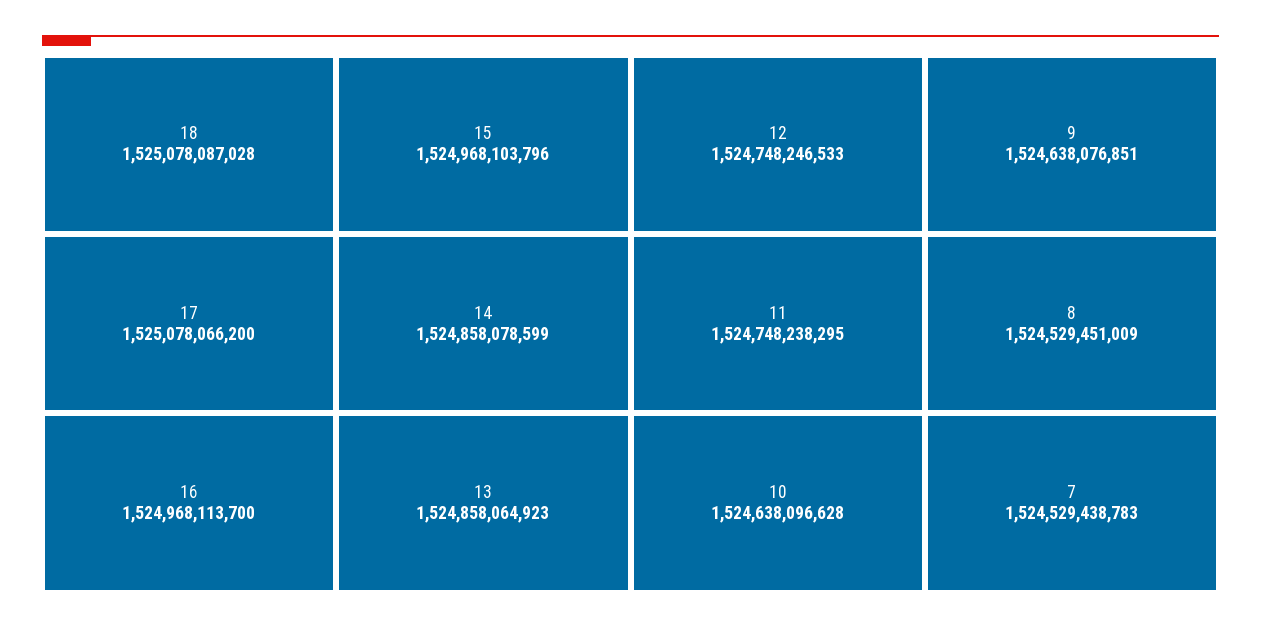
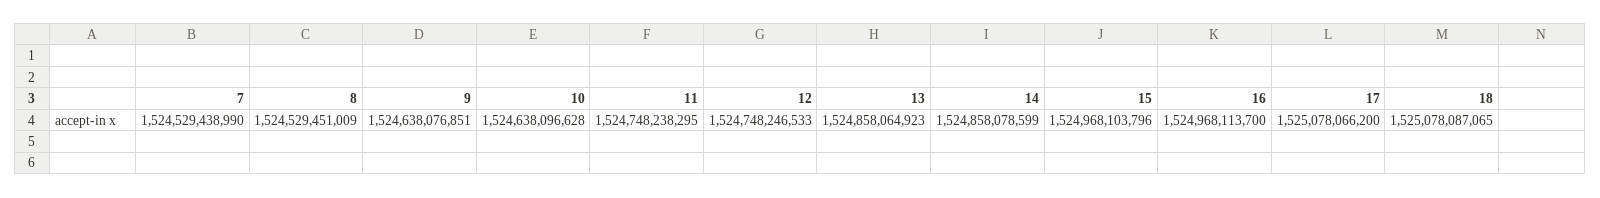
18: 1525078087028 -> 1525078087065
7: 1524529438783 -> 1524529438990

